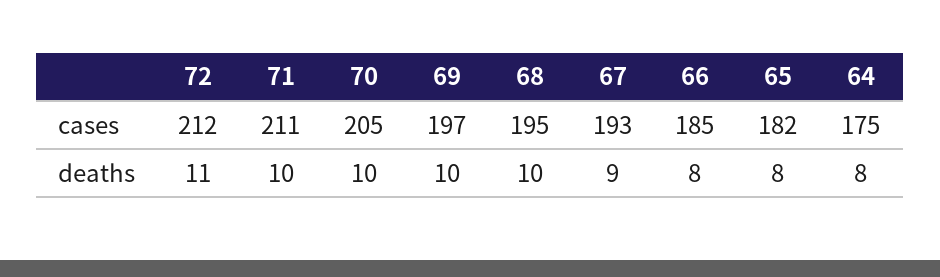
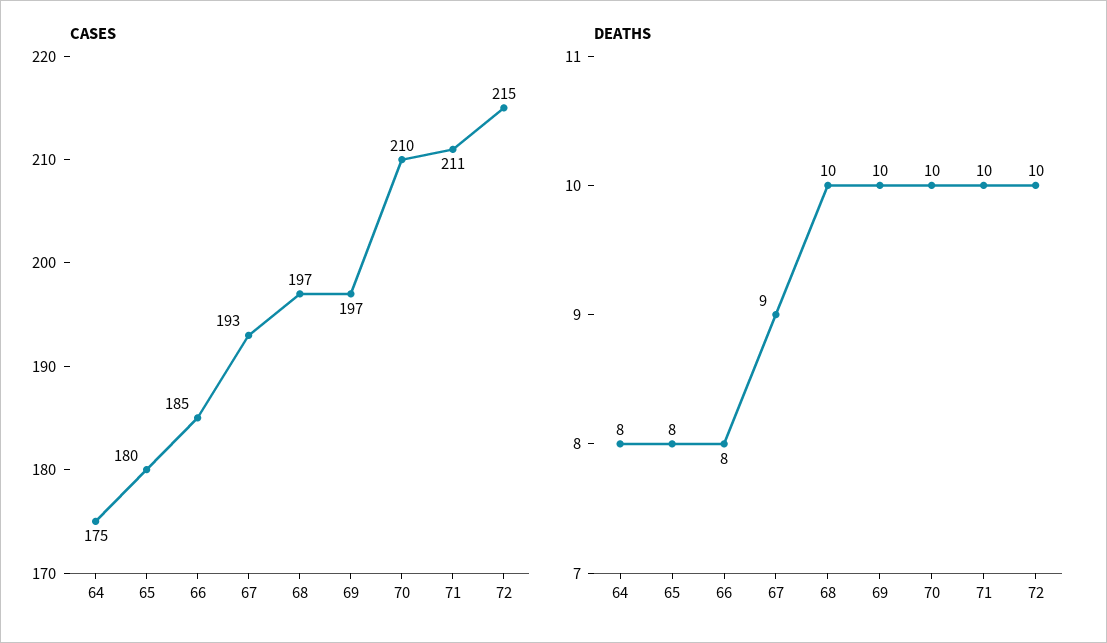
cases, 72: 212 -> 215
cases, 70: 205 -> 210
cases, 68: 195 -> 197
cases, 65: 182 -> 180
deaths, 72: 11 -> 10

